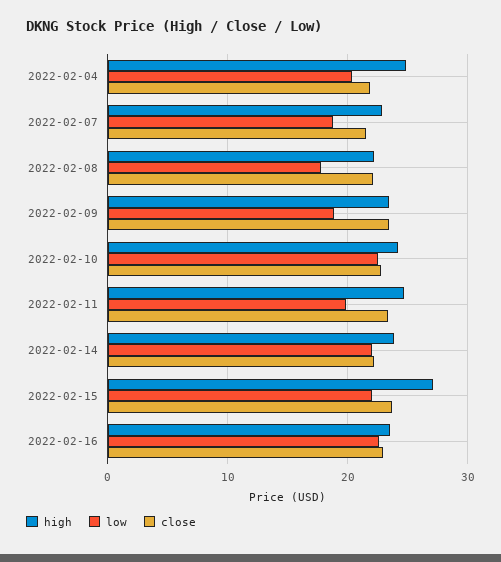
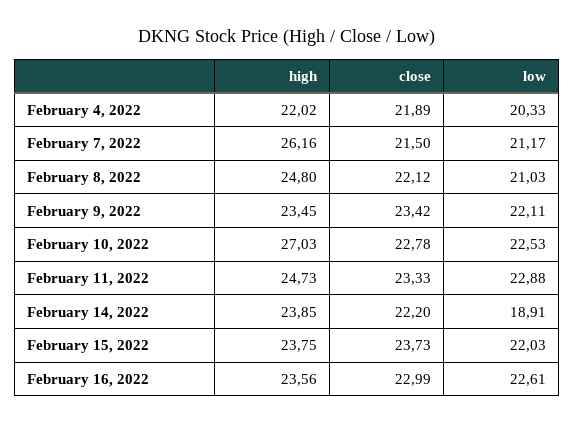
high, 2022-02-04: 25 -> 22.02
high, 2022-02-07: 23 -> 26.16
low, 2022-02-07: 19 -> 21.17
high, 2022-02-08: 22 -> 24.8
low, 2022-02-08: 18 -> 21.03
low, 2022-02-09: 19 -> 22.11
high, 2022-02-10: 24 -> 27.03
low, 2022-02-11: 20 -> 22.88
low, 2022-02-14: 22 -> 18.91
high, 2022-02-15: 27 -> 23.75

